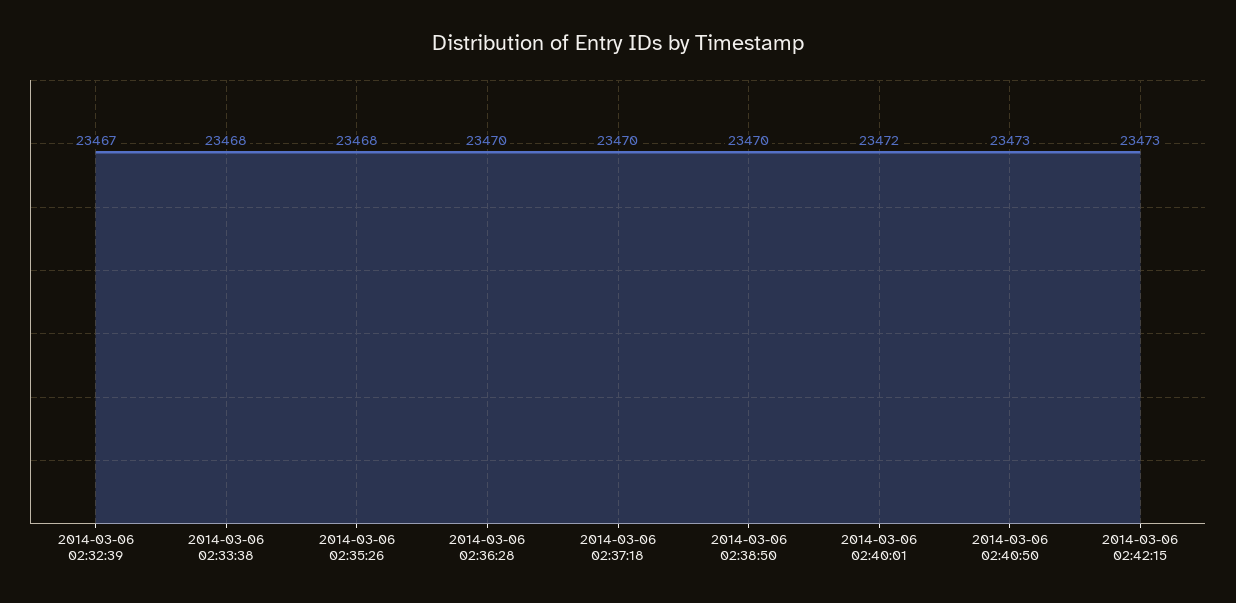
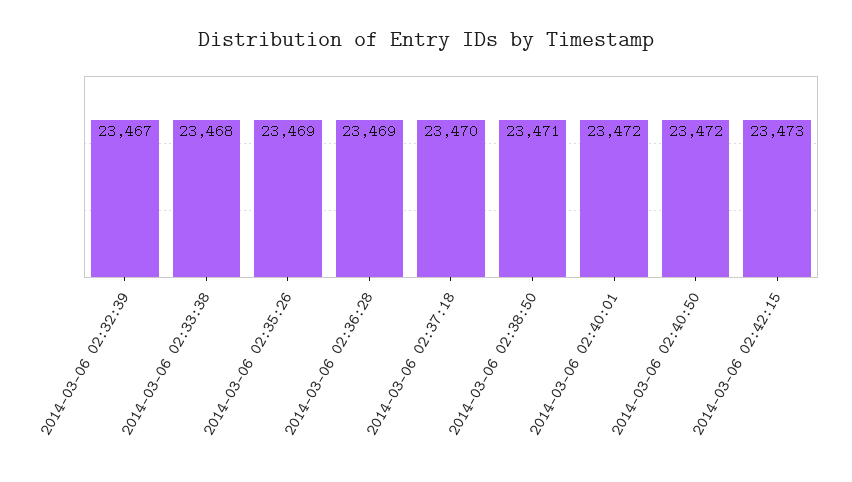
2014-03-06 02:35:26: 23468 -> 23469
2014-03-06 02:36:28: 23470 -> 23469
2014-03-06 02:38:50: 23470 -> 23471
2014-03-06 02:40:50: 23473 -> 23472

